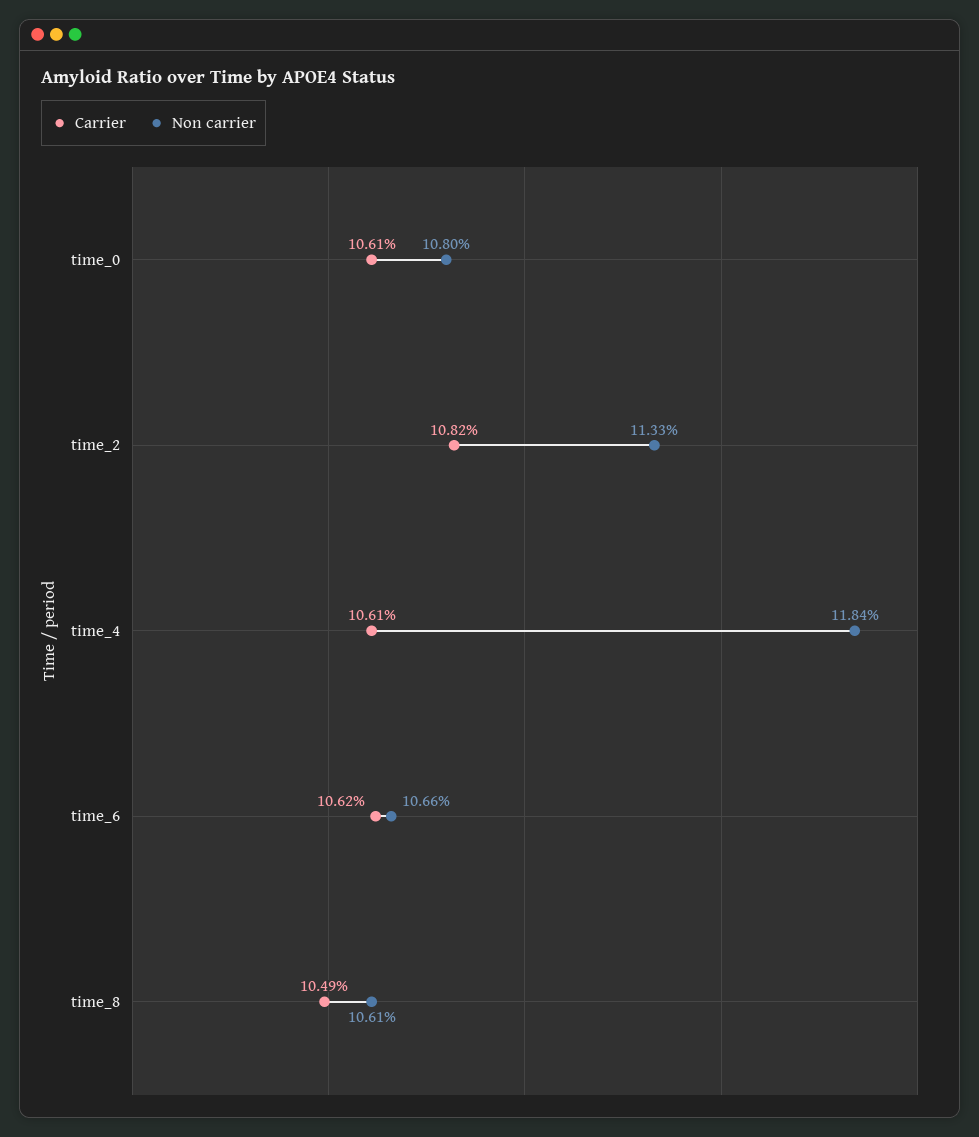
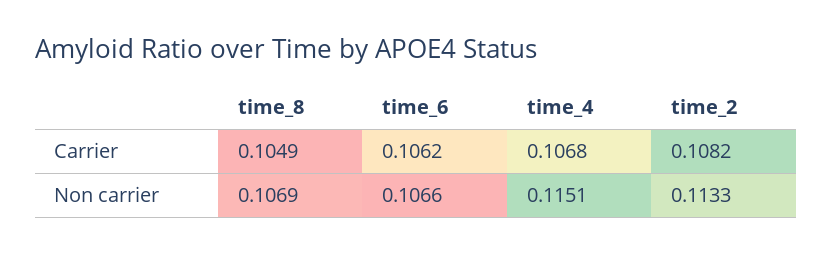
Carrier, time_0: 0.1061 -> none
Non carrier, time_0: 0.108 -> none
Carrier, time_4: 0.1061 -> 0.1068
Non carrier, time_4: 0.1184 -> 0.1151
Non carrier, time_8: 0.1061 -> 0.1069

